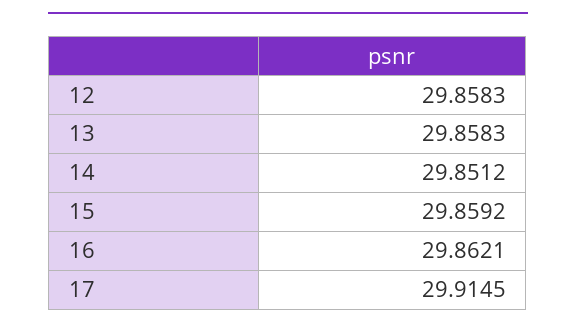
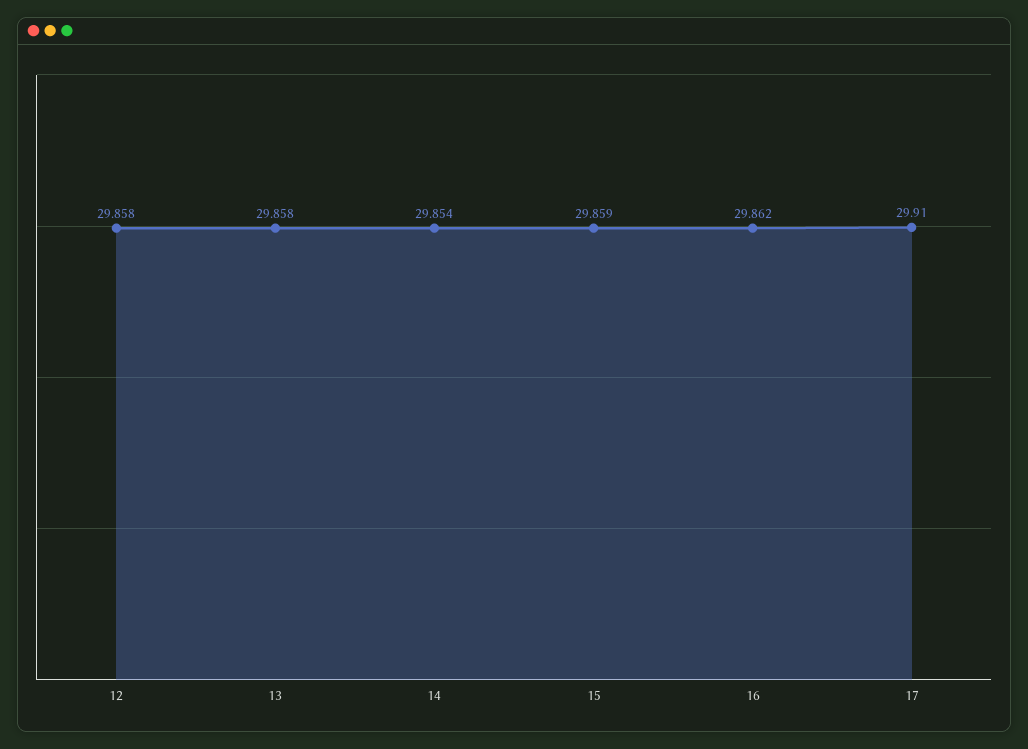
14: 29.8512 -> 29.854
17: 29.9145 -> 29.91

